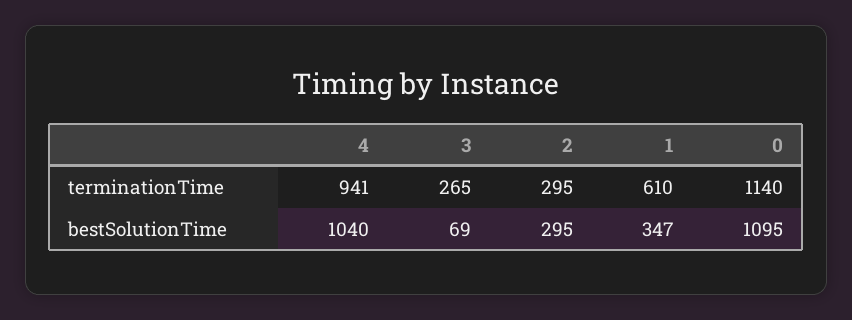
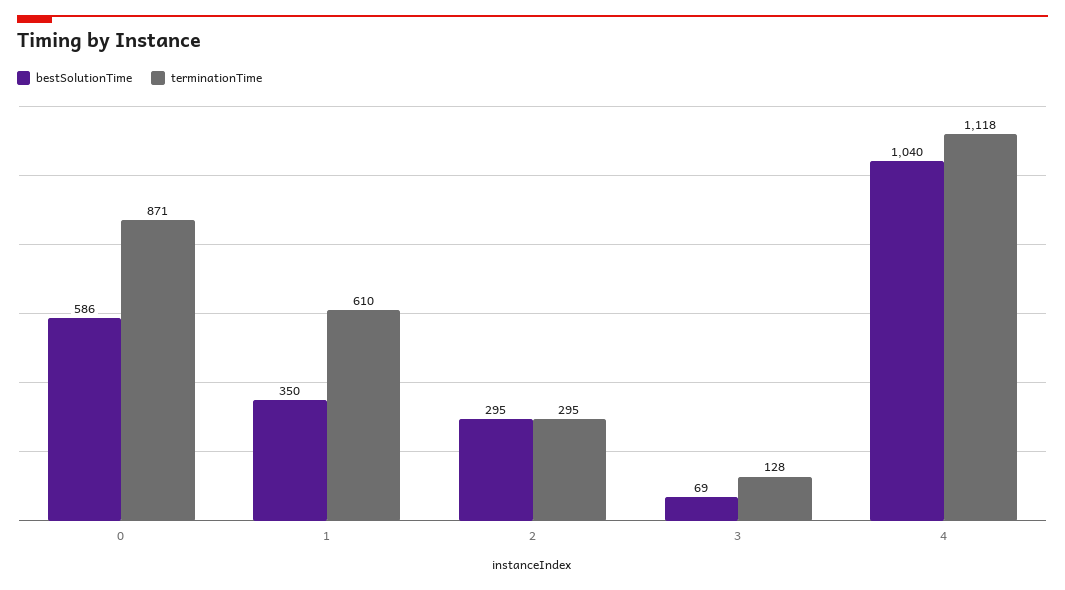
terminationTime, 4: 941 -> 1118
terminationTime, 3: 265 -> 128
terminationTime, 0: 1140 -> 871
bestSolutionTime, 1: 347 -> 350
bestSolutionTime, 0: 1095 -> 586

